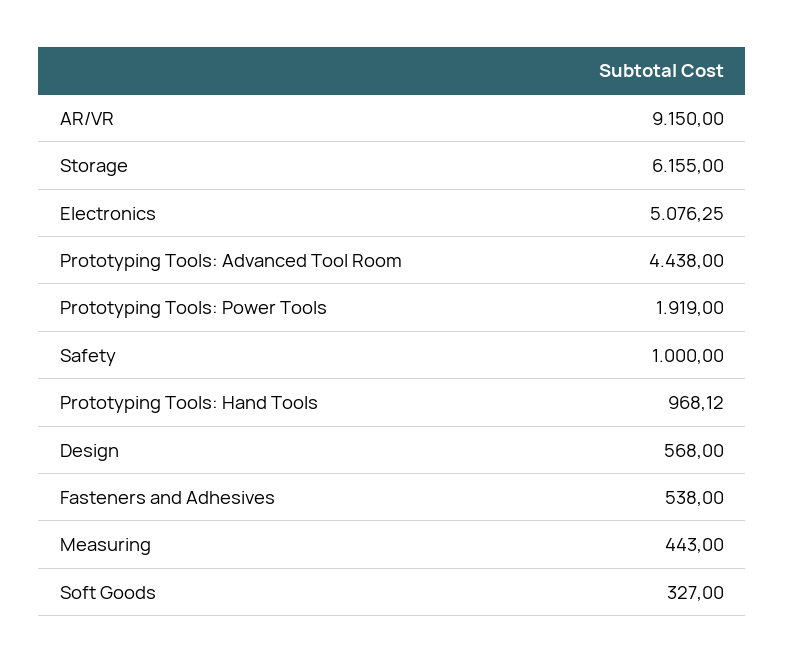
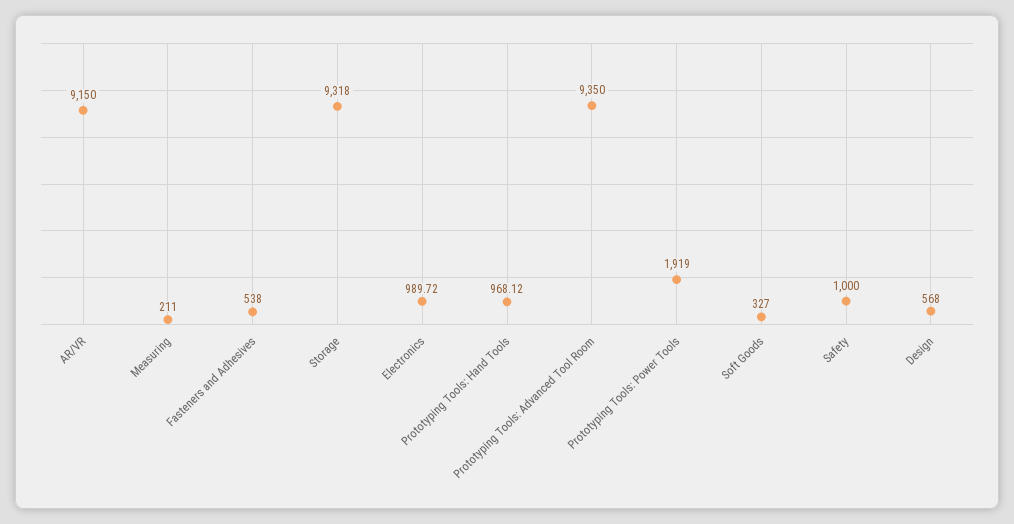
Storage: 6155 -> 9318
Electronics: 5076.25 -> 989.72
Prototyping Tools: Advanced Tool Room: 4438 -> 9350
Measuring: 443 -> 211

